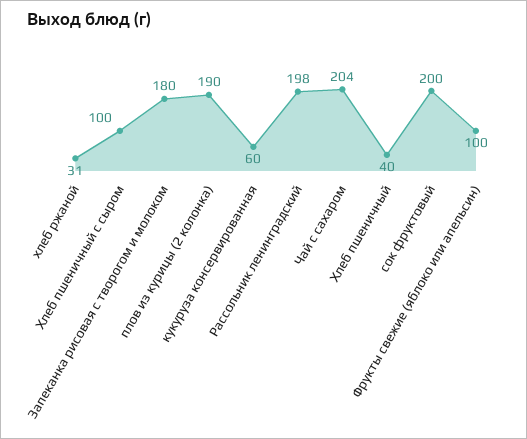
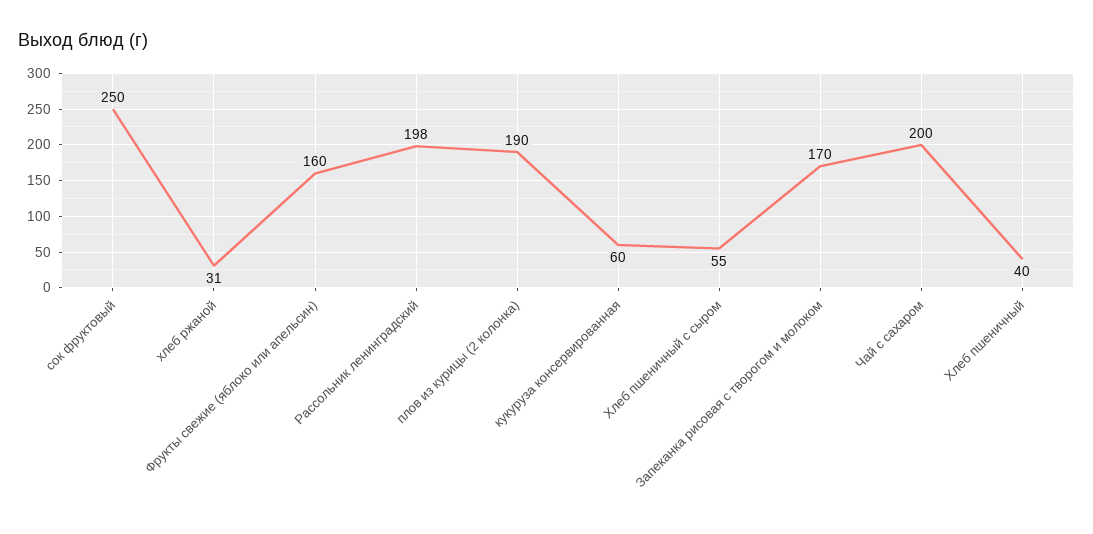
Хлеб пшеничный с сыром: 100 -> 55
Запеканка рисовая с творогом и молоком: 180 -> 170
Чай с сахаром: 204 -> 200
сок фруктовый: 200 -> 250
Фрукты свежие (яблоко или апельсин): 100 -> 160

